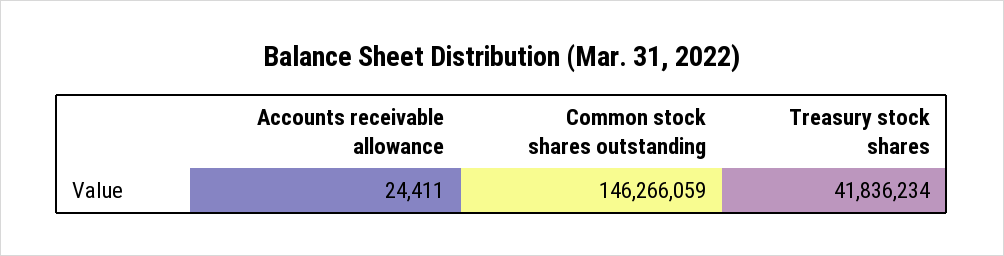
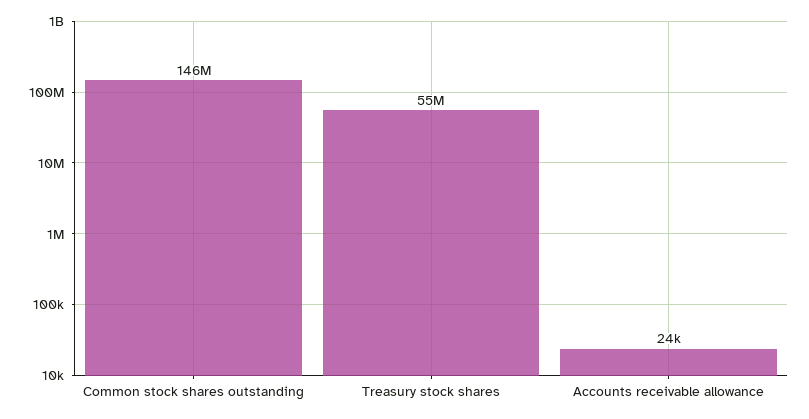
Treasury stock shares: 41836234 -> 55000000

